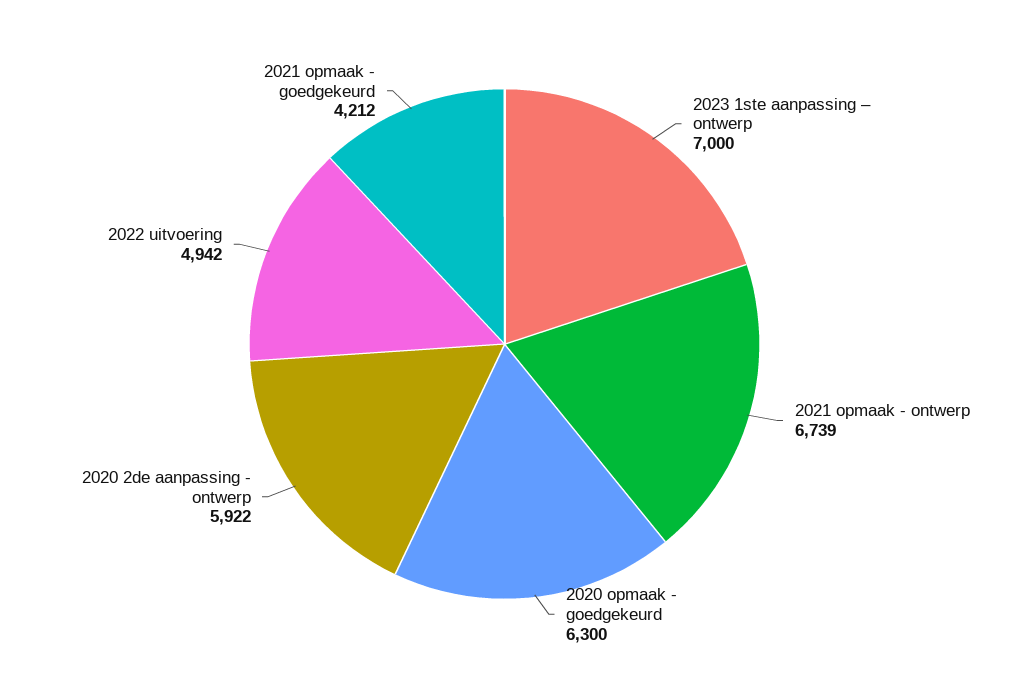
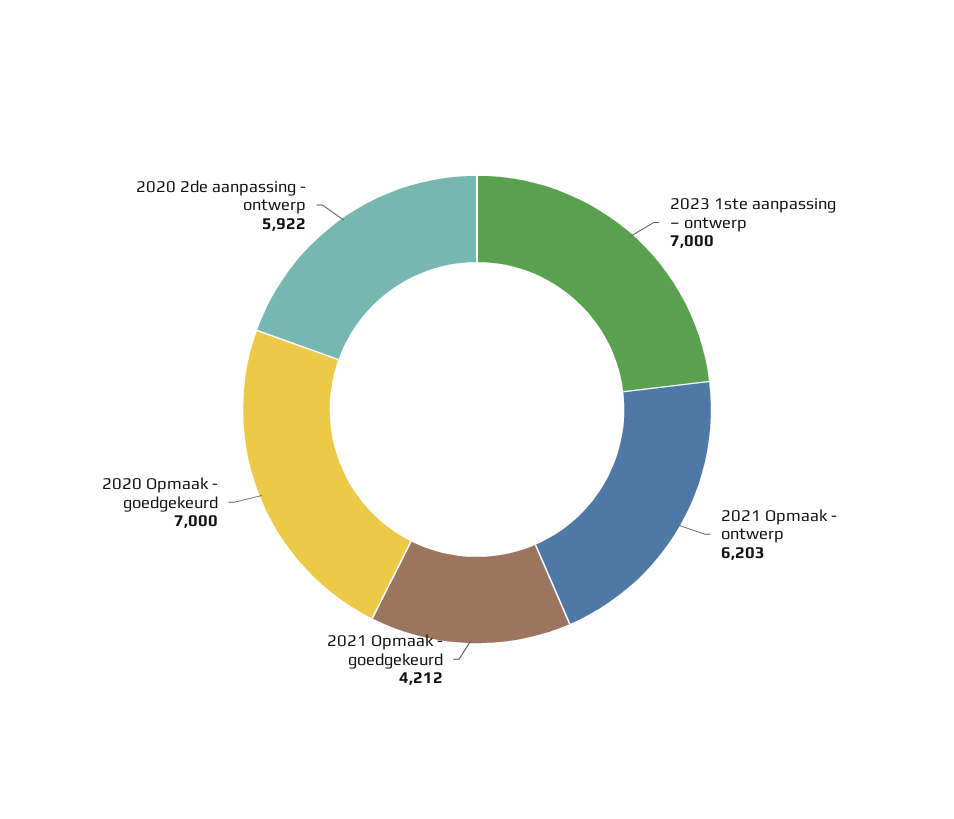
2021 opmaak - ontwerp: 6739 -> 6203
2020 opmaak - goedgekeurd: 6300 -> 7000
2022 uitvoering: 4942 -> none

